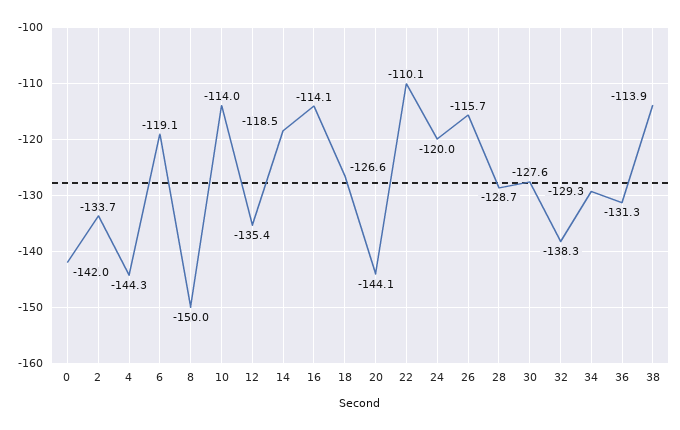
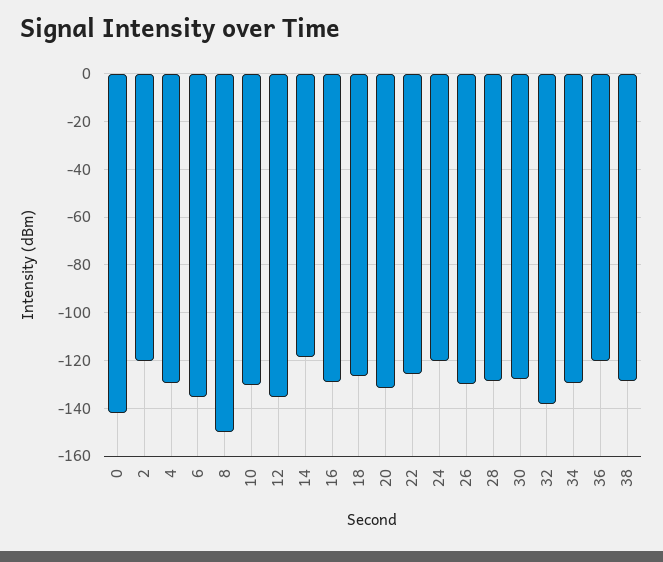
2: -133.7 -> -120
4: -144.3 -> -130
6: -119.1 -> -135
10: -114 -> -130
16: -114.1 -> -130
20: -144.1 -> -130
22: -110.1 -> -125
26: -115.7 -> -130
36: -131.3 -> -120
38: -113.9 -> -130

